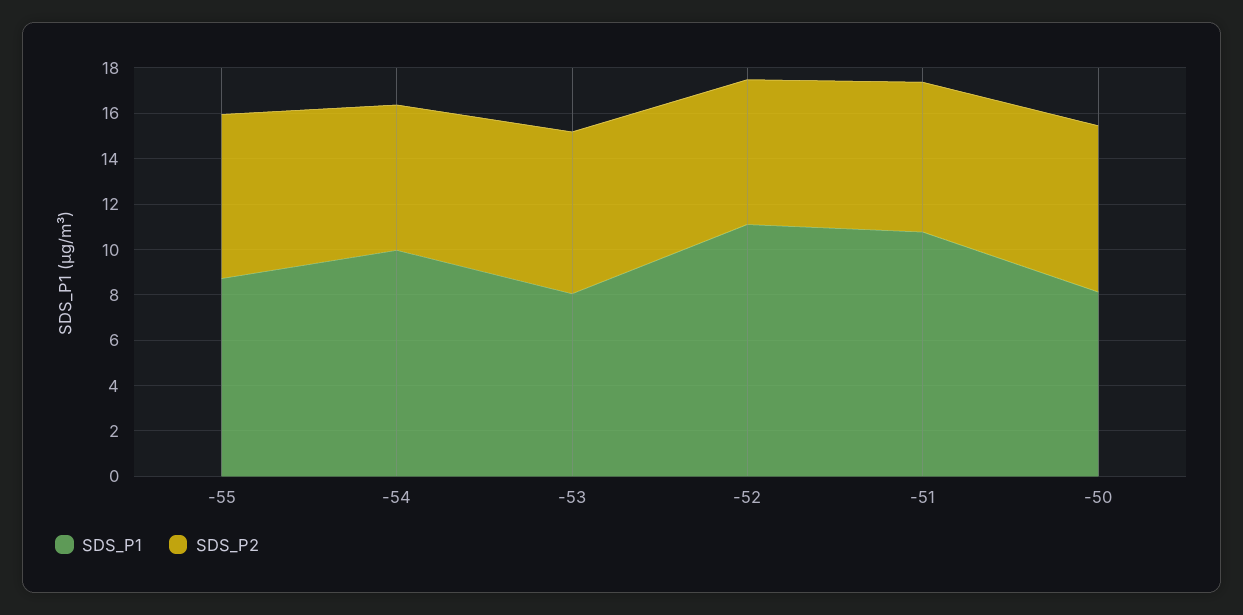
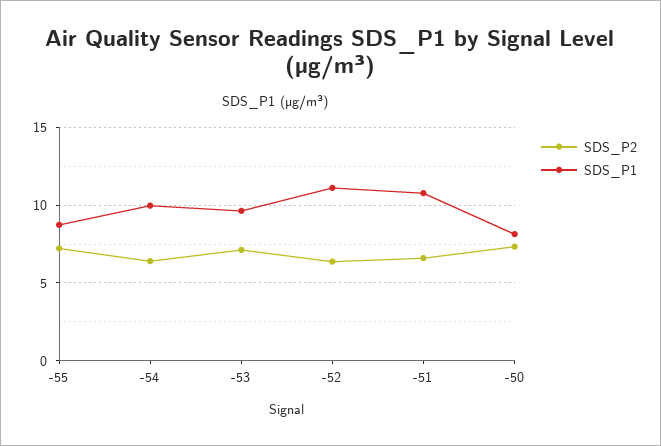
SDS_P1, -53: 8 -> 9.5

